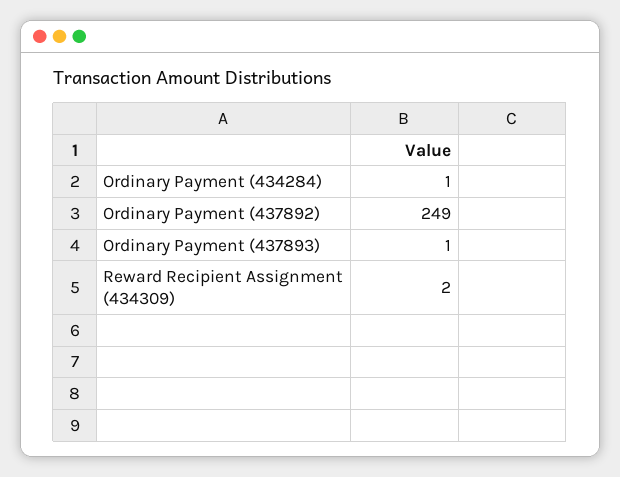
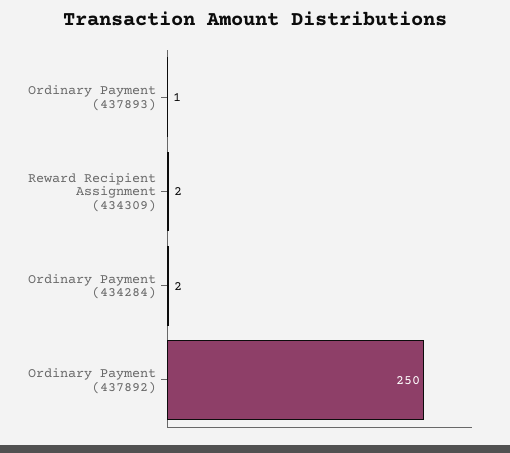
Ordinary Payment (434284): 1 -> 2
Ordinary Payment (437892): 249 -> 250

